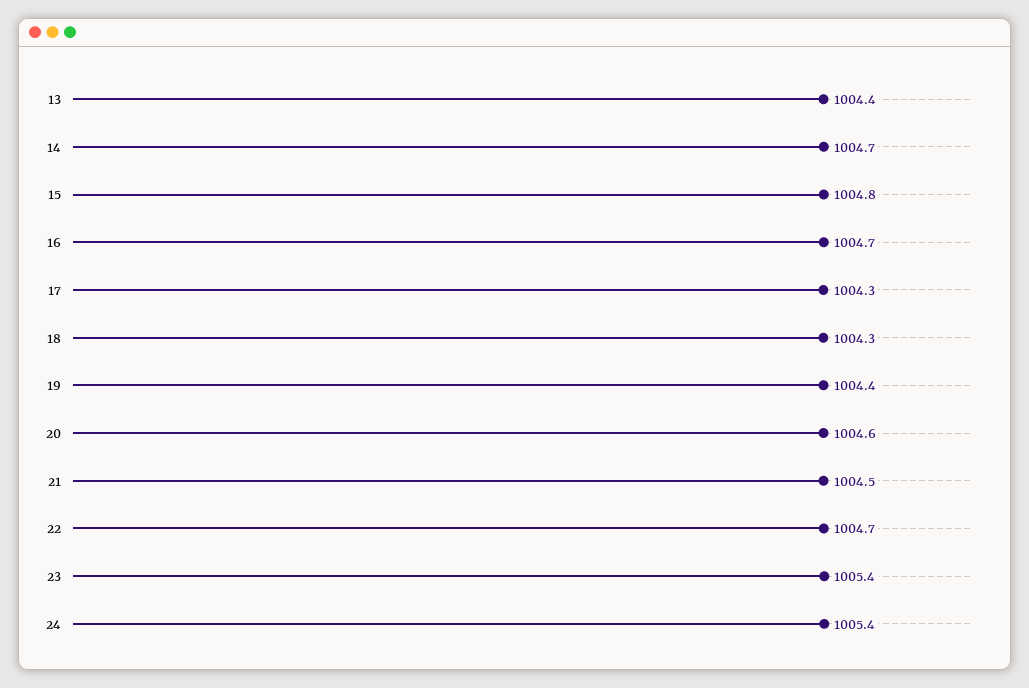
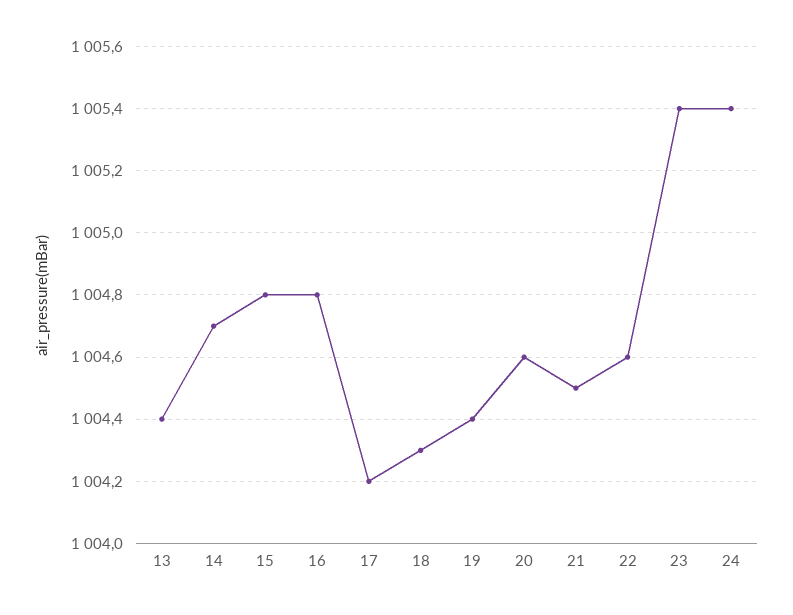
16: 1004.7 -> 1004.8
17: 1004.3 -> 1004.2
22: 1004.7 -> 1004.6

